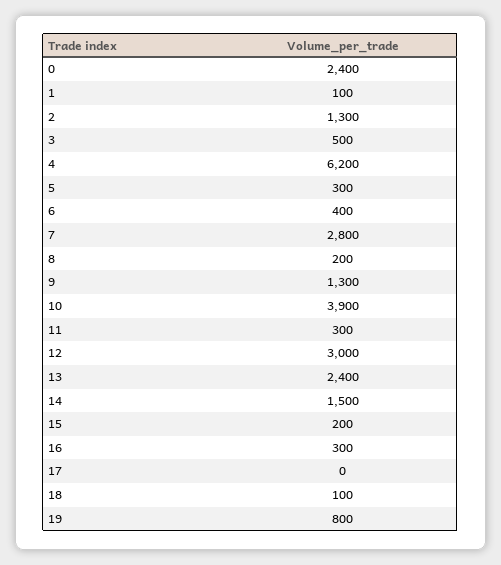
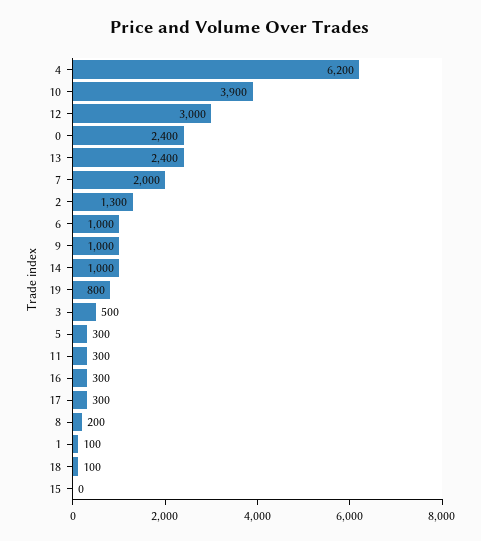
6: 400 -> 1000
7: 2800 -> 2000
9: 1300 -> 1000
14: 1500 -> 1000
15: 200 -> 0
17: 0 -> 300

